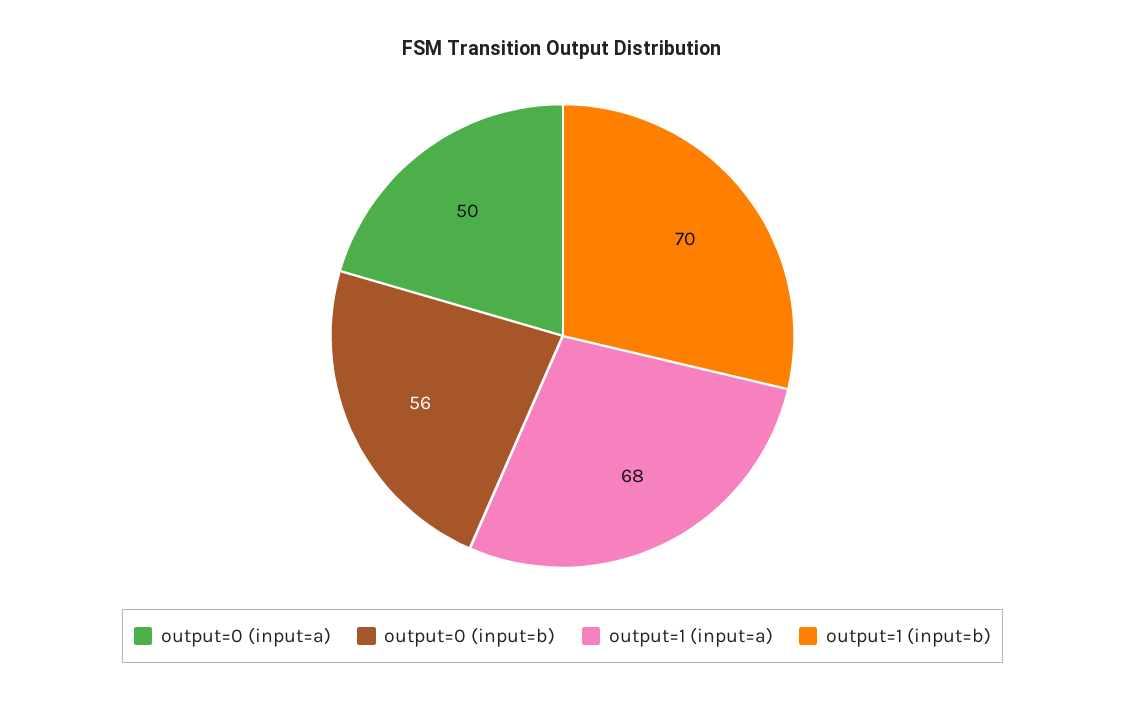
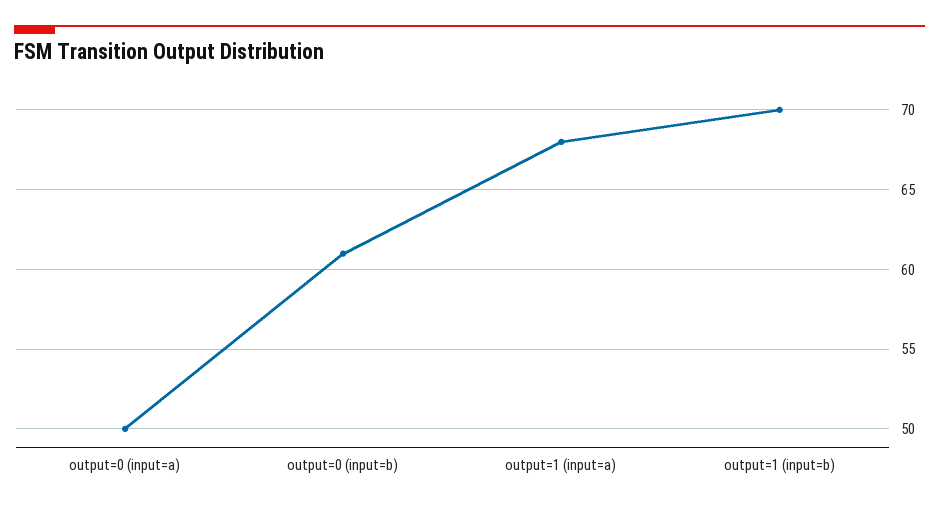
output=0 (input=b): 56 -> 61

